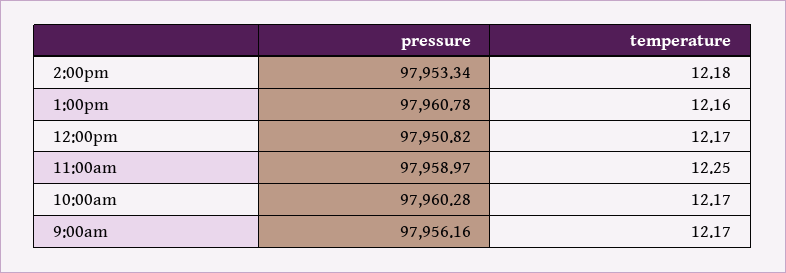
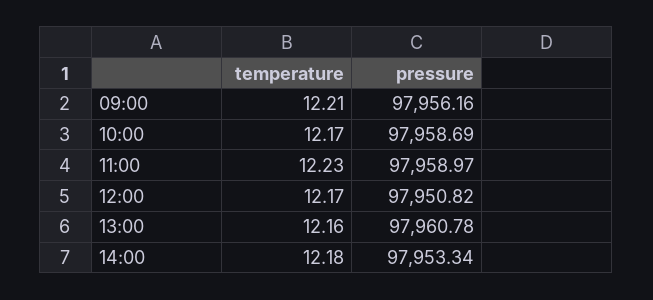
temperature, 11:00am: 12.25 -> 12.23
pressure, 10:00am: 97960.28 -> 97958.69
temperature, 9:00am: 12.17 -> 12.21

